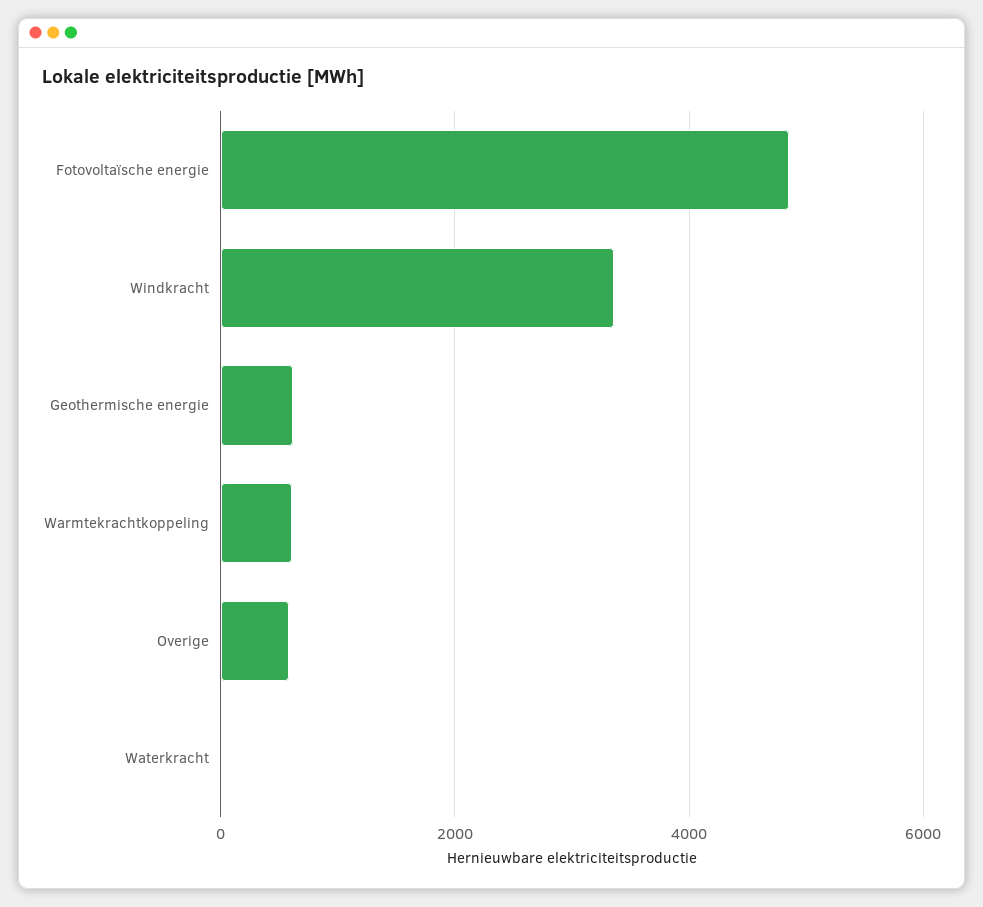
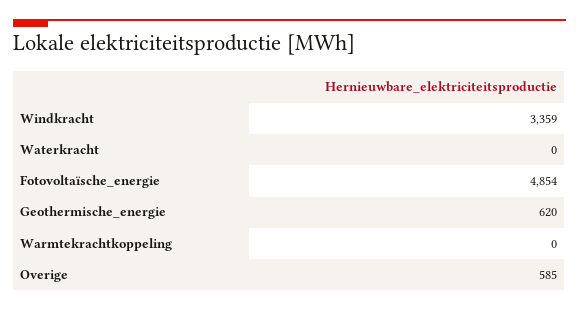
Warmtekrachtkoppeling: 600 -> 0

